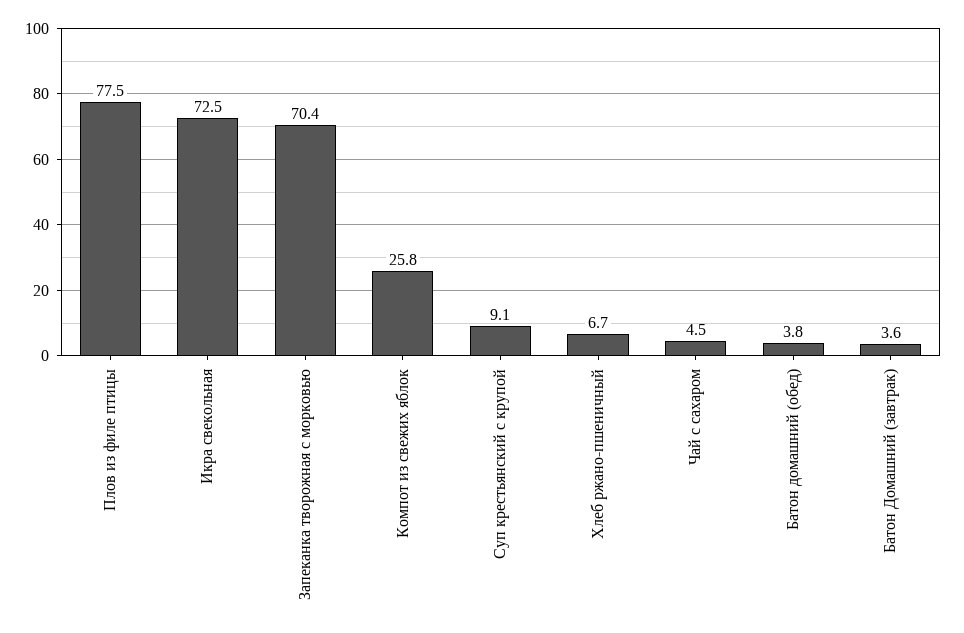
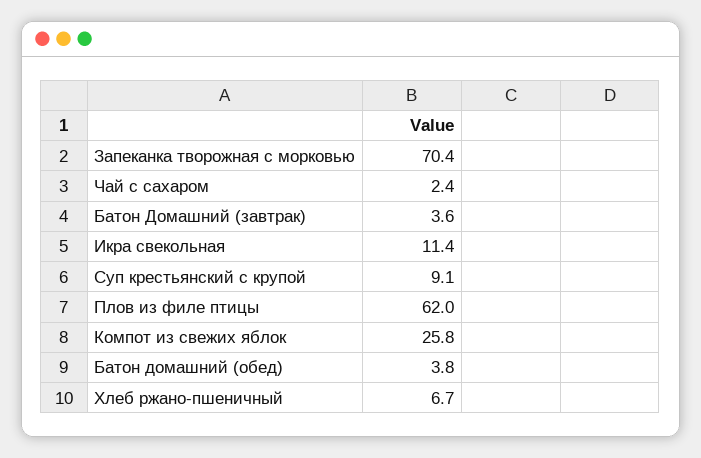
Плов из филе птицы: 77.5 -> 62
Икра свекольная: 72.5 -> 11.4
Чай с сахаром: 4.5 -> 2.4

